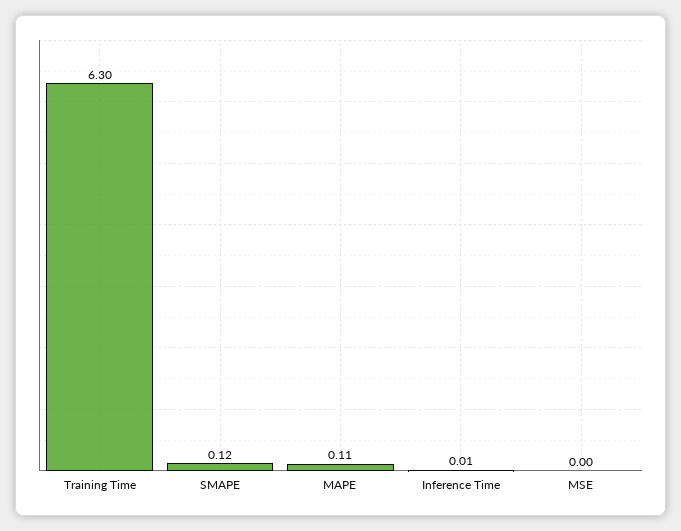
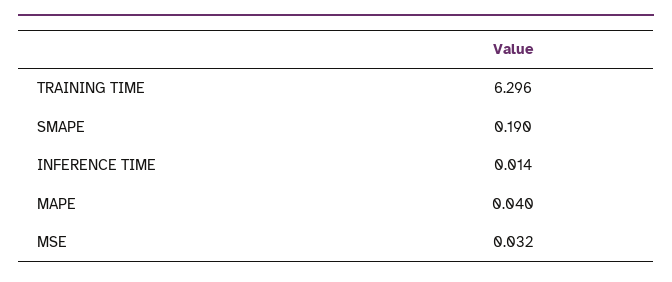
SMAPE: 0.12 -> 0.19
MAPE: 0.11 -> 0.04
MSE: 0 -> 0.032

